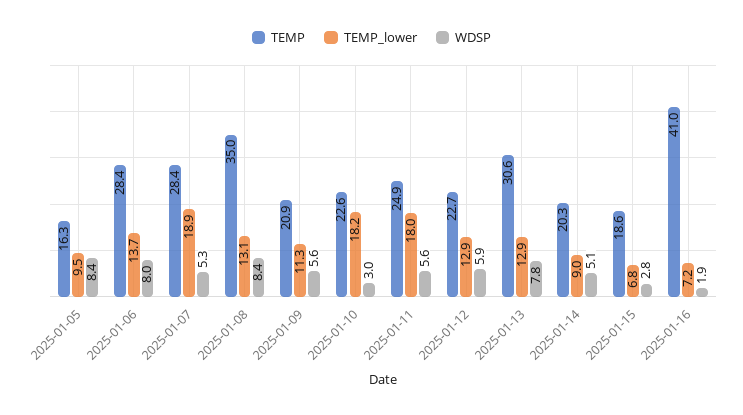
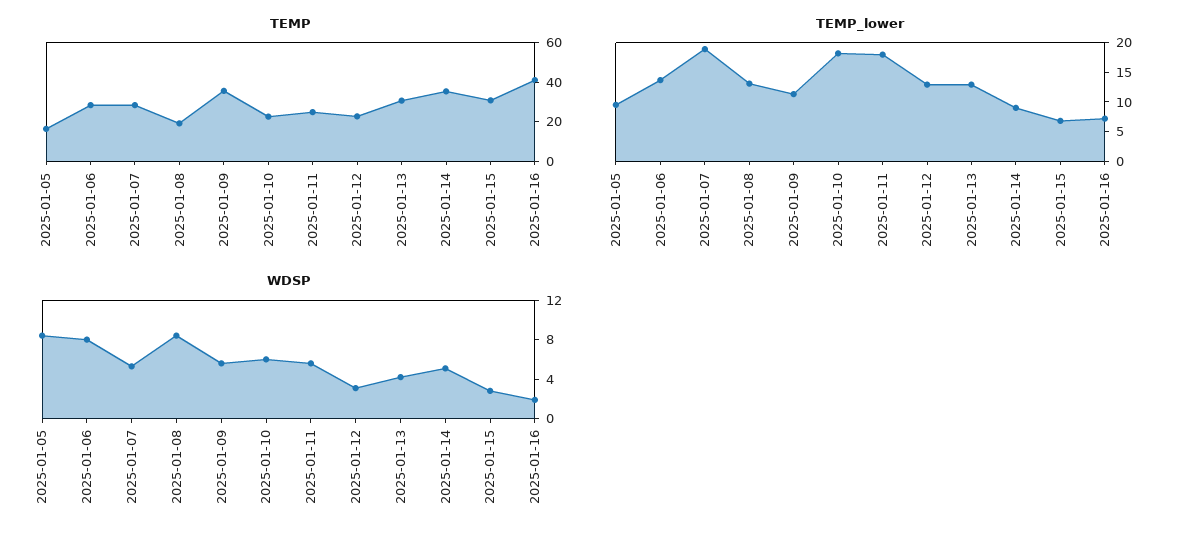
TEMP, 2025-01-08: 35 -> 20
TEMP, 2025-01-09: 20.9 -> 35
WDSP, 2025-01-10: 3 -> 6
WDSP, 2025-01-12: 5.9 -> 3
WDSP, 2025-01-13: 7.8 -> 4
TEMP, 2025-01-14: 20.3 -> 35
TEMP, 2025-01-15: 18.6 -> 30

